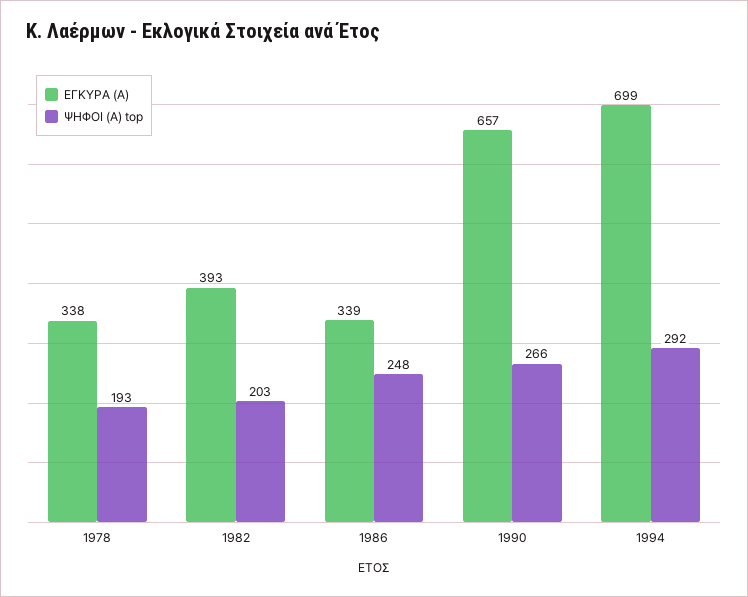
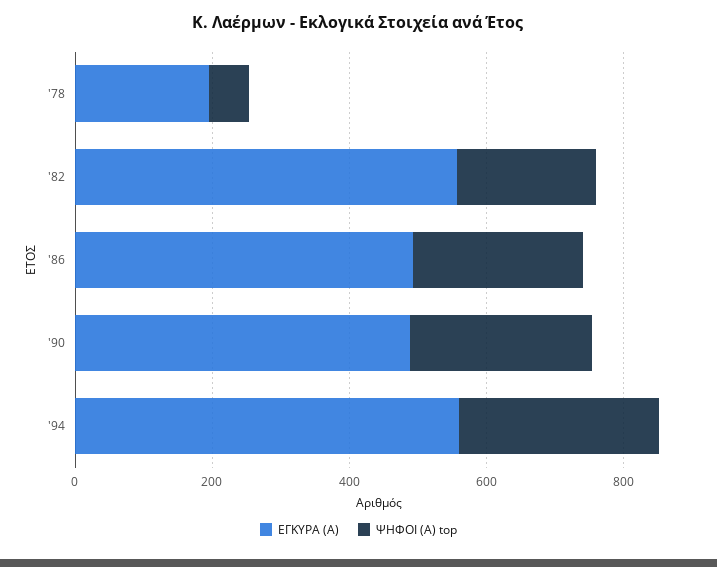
ΕΓΚΥΡΑ (Α), 1978: 338 -> 200
ΨΗΦΟΙ (Α) top, 1978: 193 -> 50
ΕΓΚΥΡΑ (Α), 1982: 393 -> 550
ΕΓΚΥΡΑ (Α), 1986: 339 -> 500
ΕΓΚΥΡΑ (Α), 1990: 657 -> 500
ΕΓΚΥΡΑ (Α), 1994: 699 -> 550

